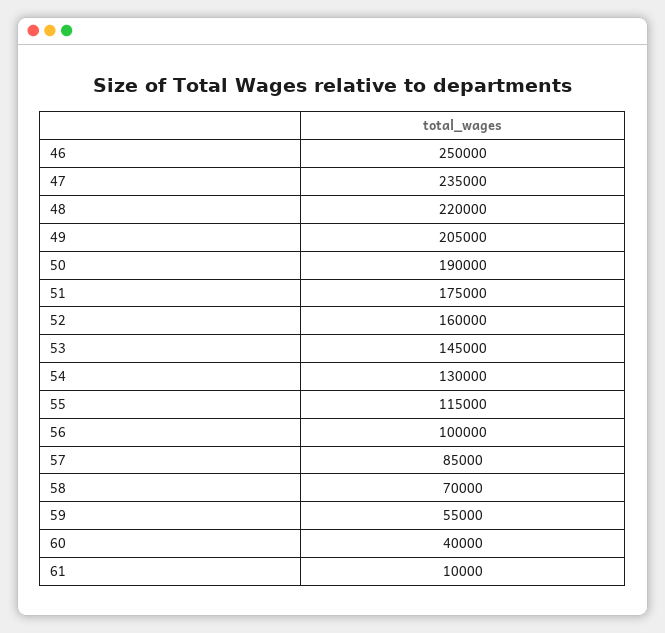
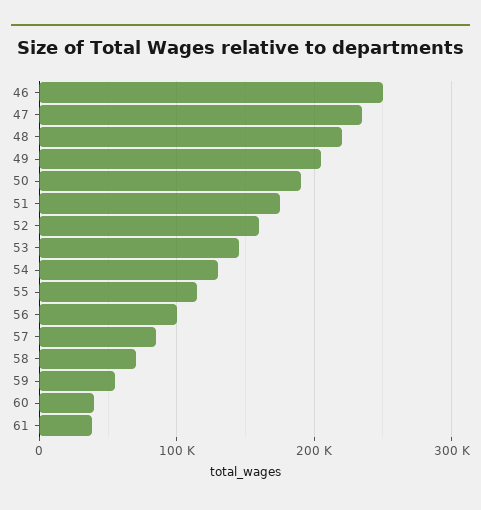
61: 10000 -> 40000

